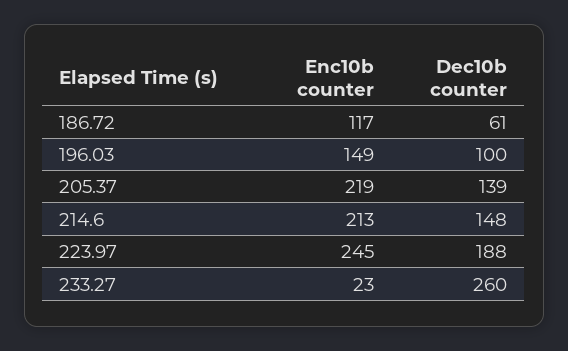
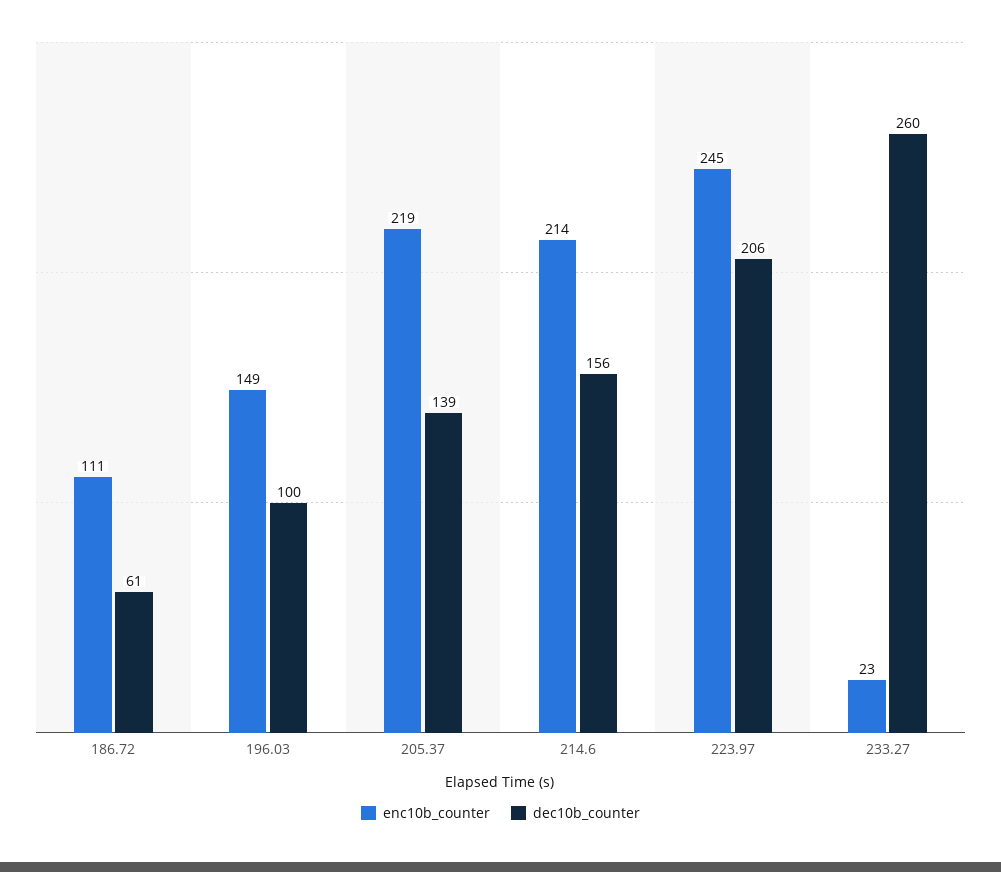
Enc10b counter, 186.72: 117 -> 111
Enc10b counter, 214.6: 213 -> 214
Dec10b counter, 214.6: 148 -> 156
Dec10b counter, 223.97: 188 -> 206

